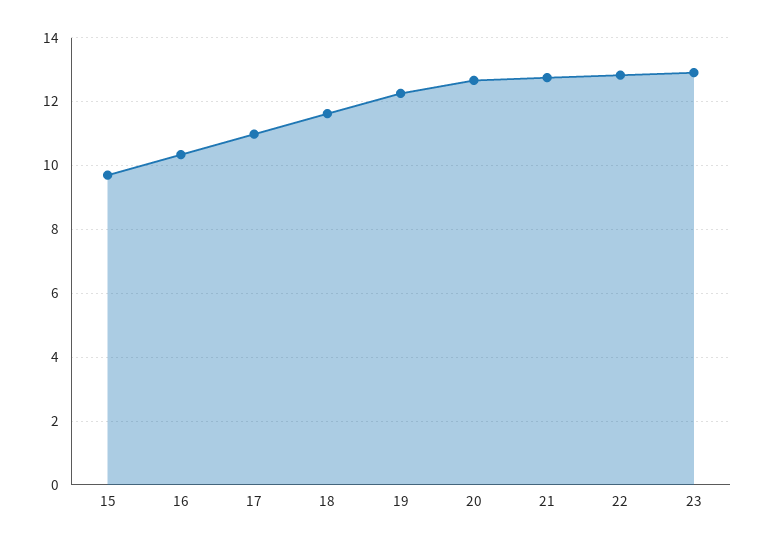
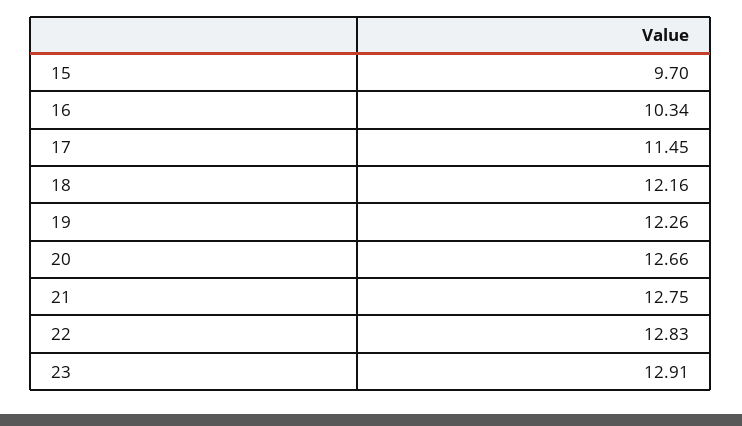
17: 11 -> 11.45
18: 11.6 -> 12.16

